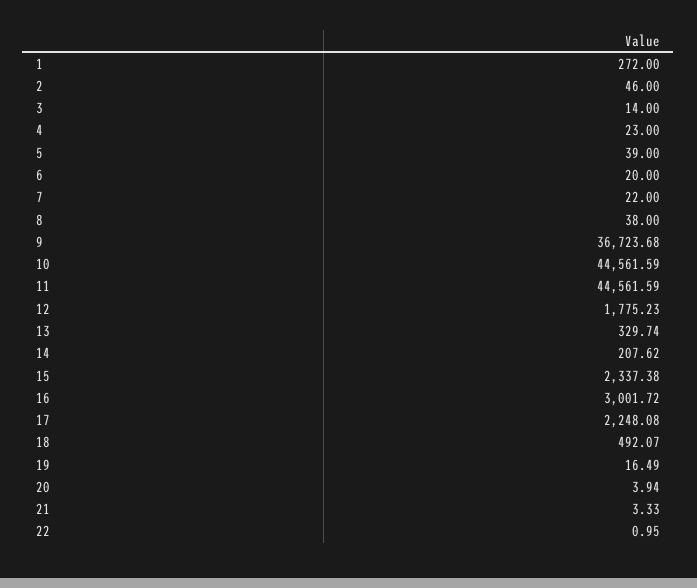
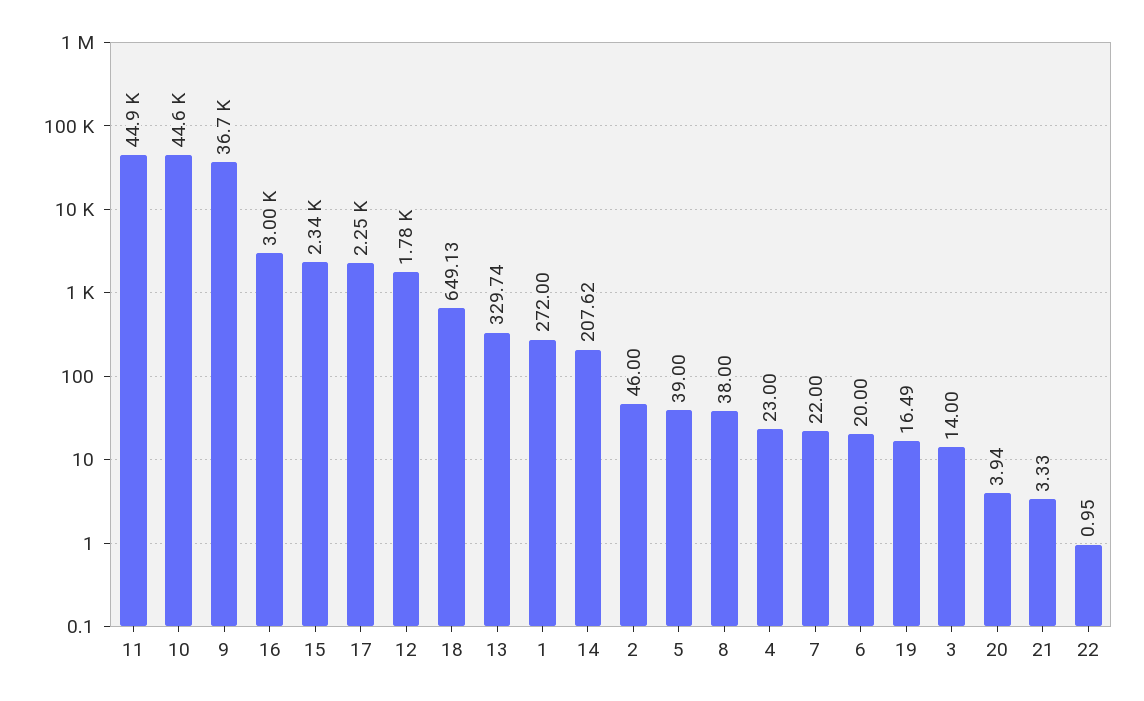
11: 44561.59 -> 44900
18: 492.07 -> 649.13

